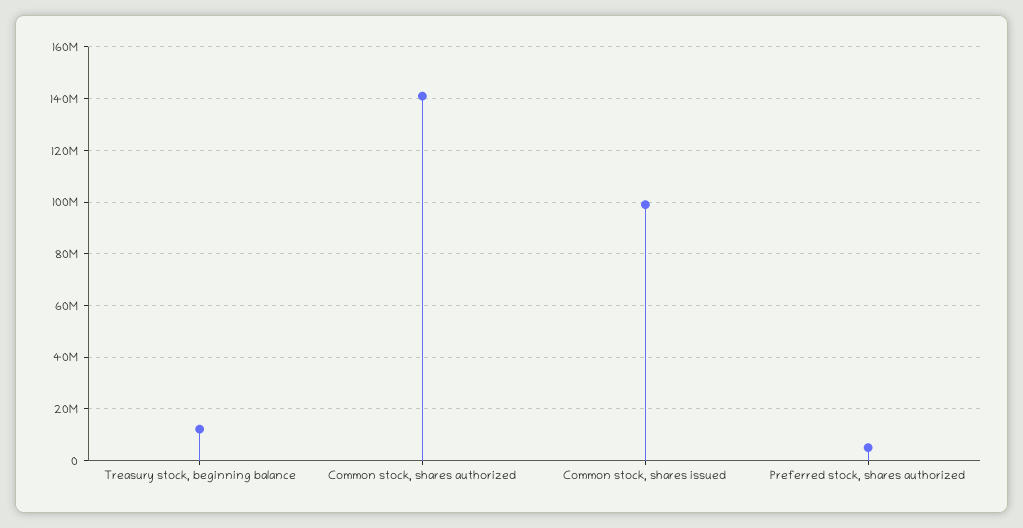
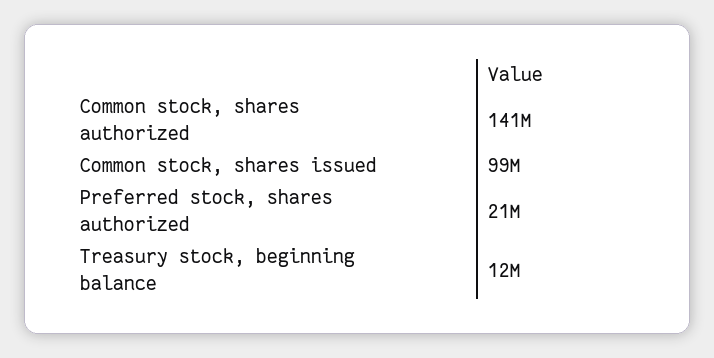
Preferred stock, shares authorized: 5000000 -> 21000000

